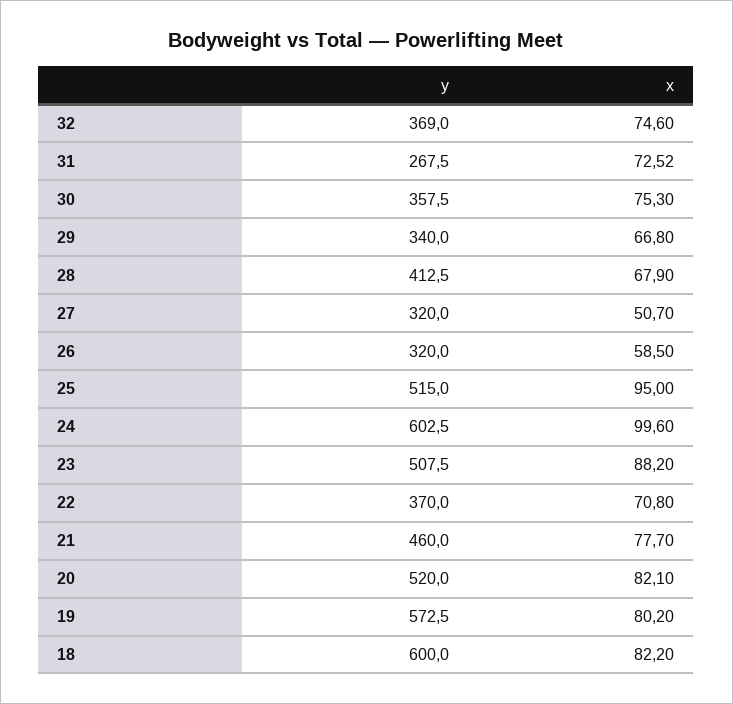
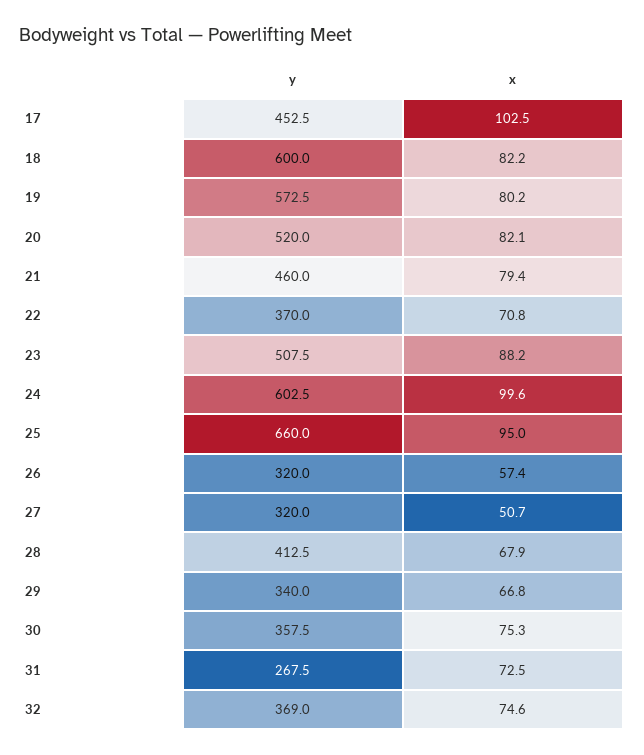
x, 31: 72.52 -> 72.5
x, 26: 58.5 -> 57.4
y, 25: 515 -> 660
x, 21: 77.7 -> 79.4
y, 17: none -> 452.5
x, 17: none -> 102.5

